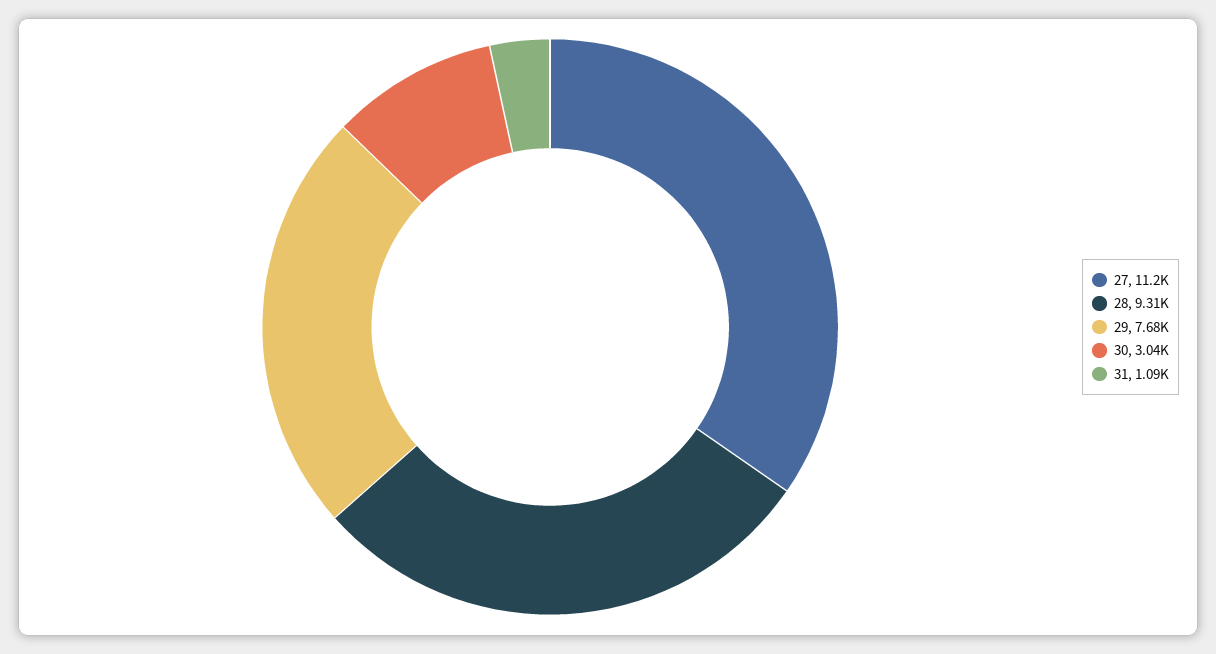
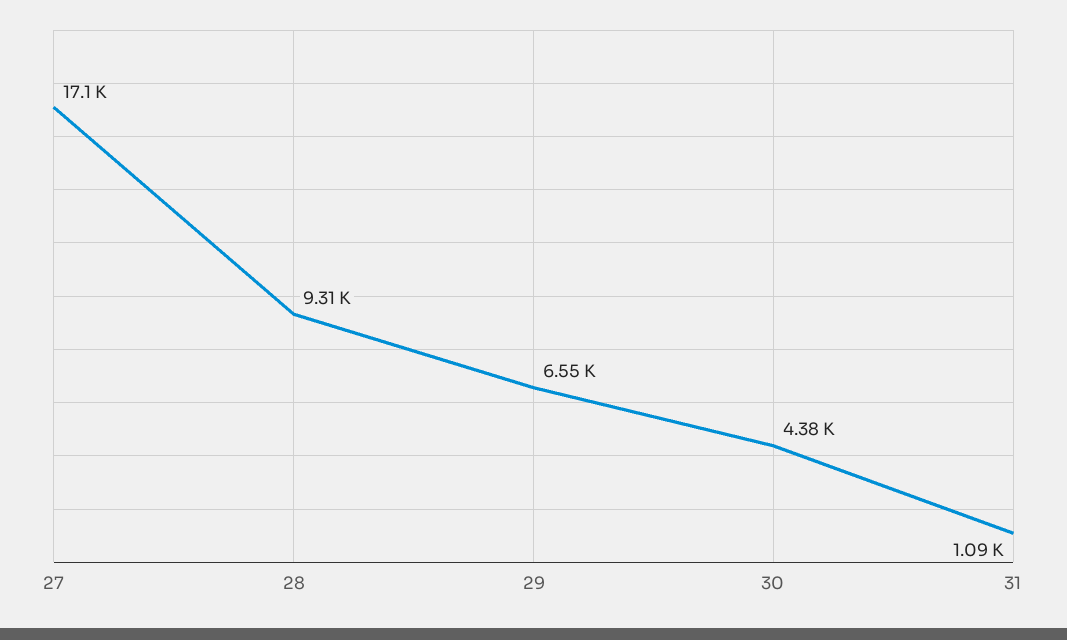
27: 11200 -> 17100
29: 7680 -> 6550
30: 3040 -> 4380

